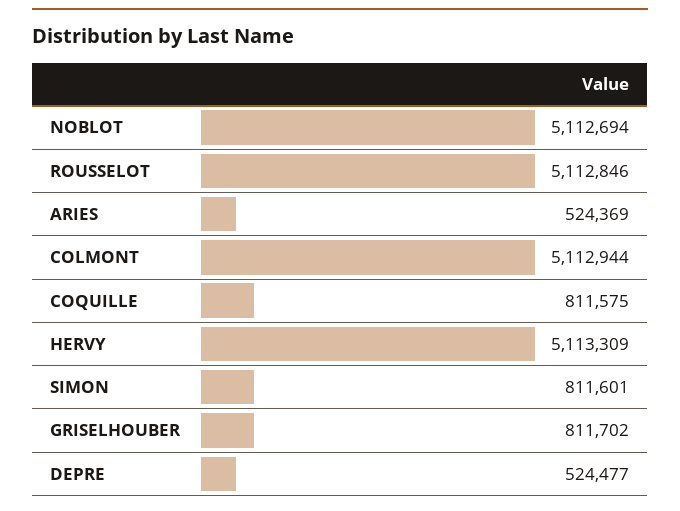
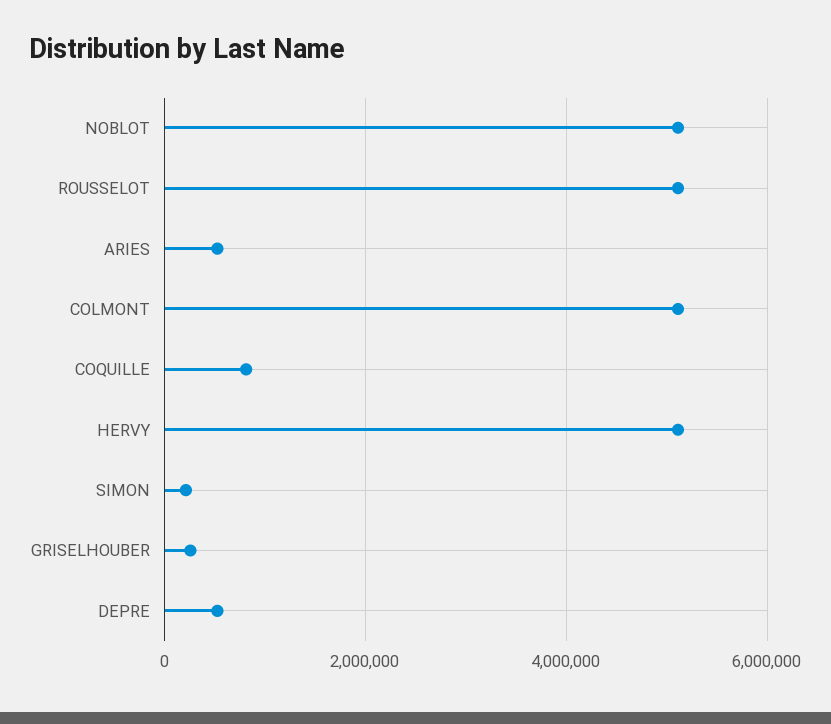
SIMON: 811601 -> 200000
GRISELHOUBER: 811702 -> 200000

